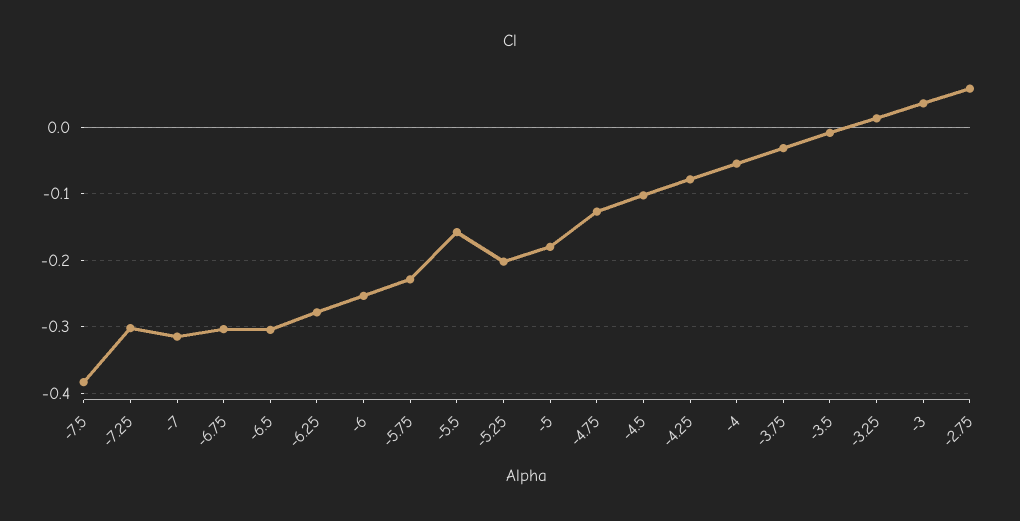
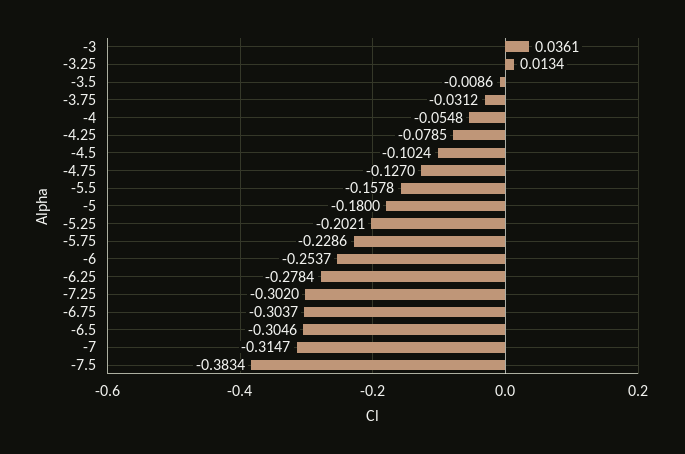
-2.75: 0.06 -> none

